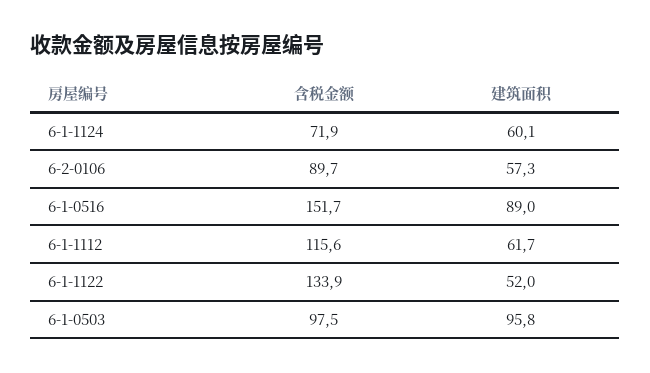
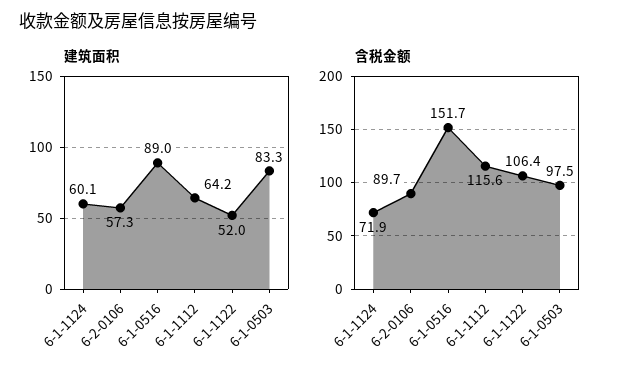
建筑面积, 6-1-1112: 61.7 -> 64.2
含税金额, 6-1-1122: 133.9 -> 106.4
建筑面积, 6-1-0503: 95.8 -> 83.3

